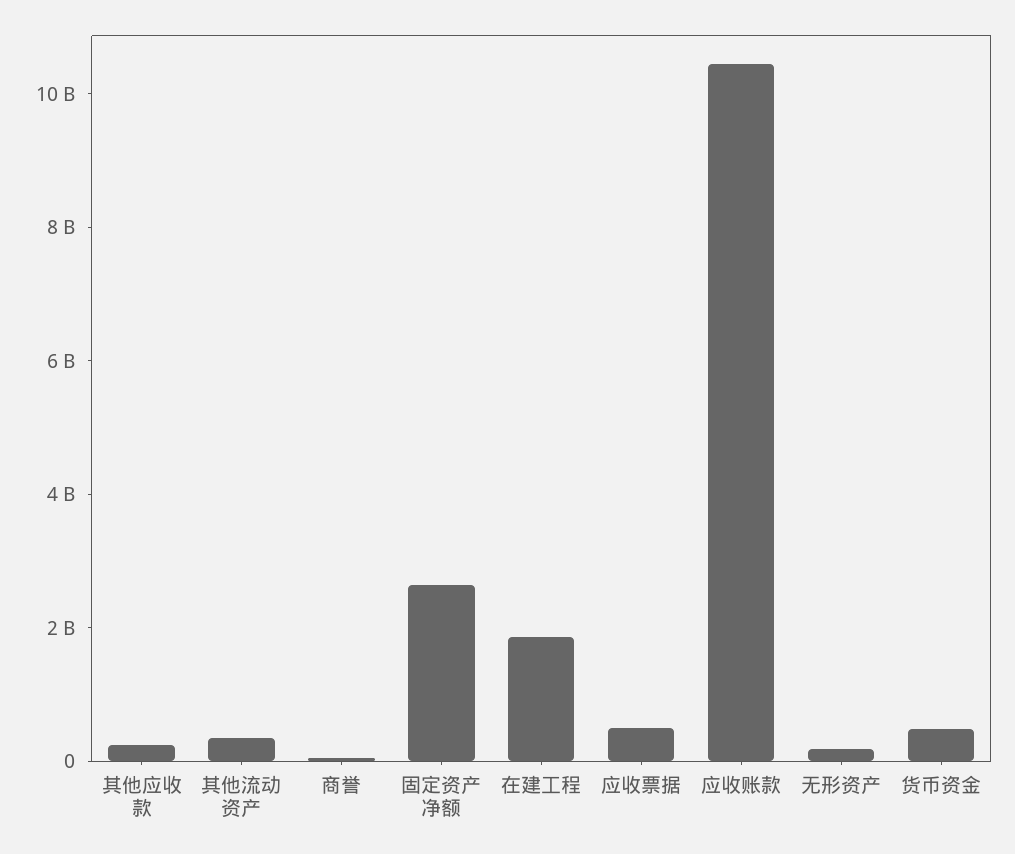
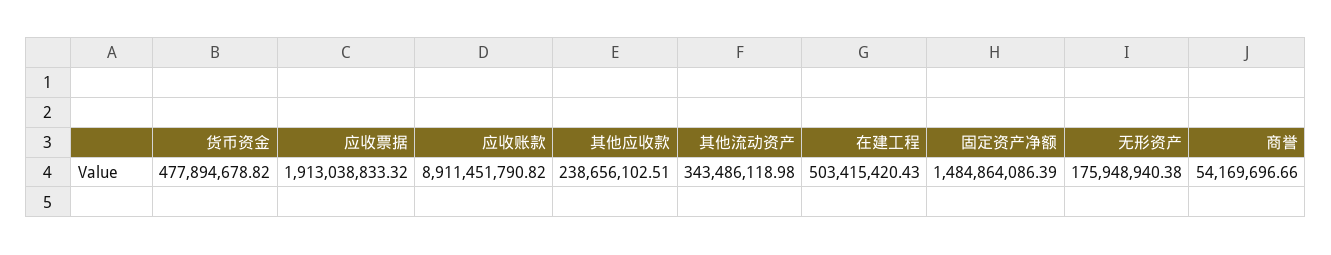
固定资产净额: 2500000000 -> 1484864086.39
在建工程: 2000000000 -> 503415420.43
应收票据: 500000000 -> 1913038833.32
应收账款: 10500000000 -> 8911451790.82

